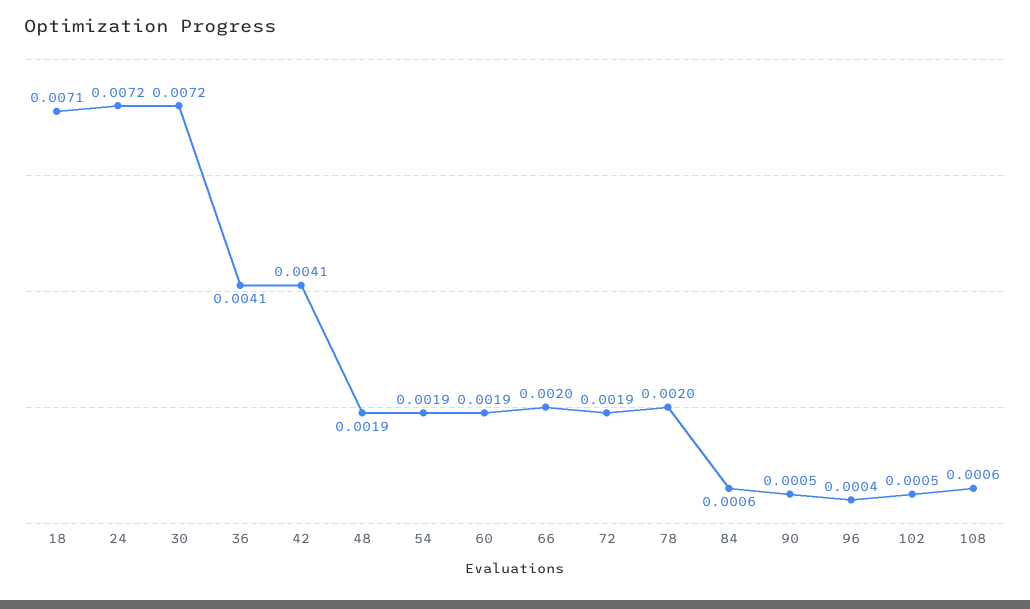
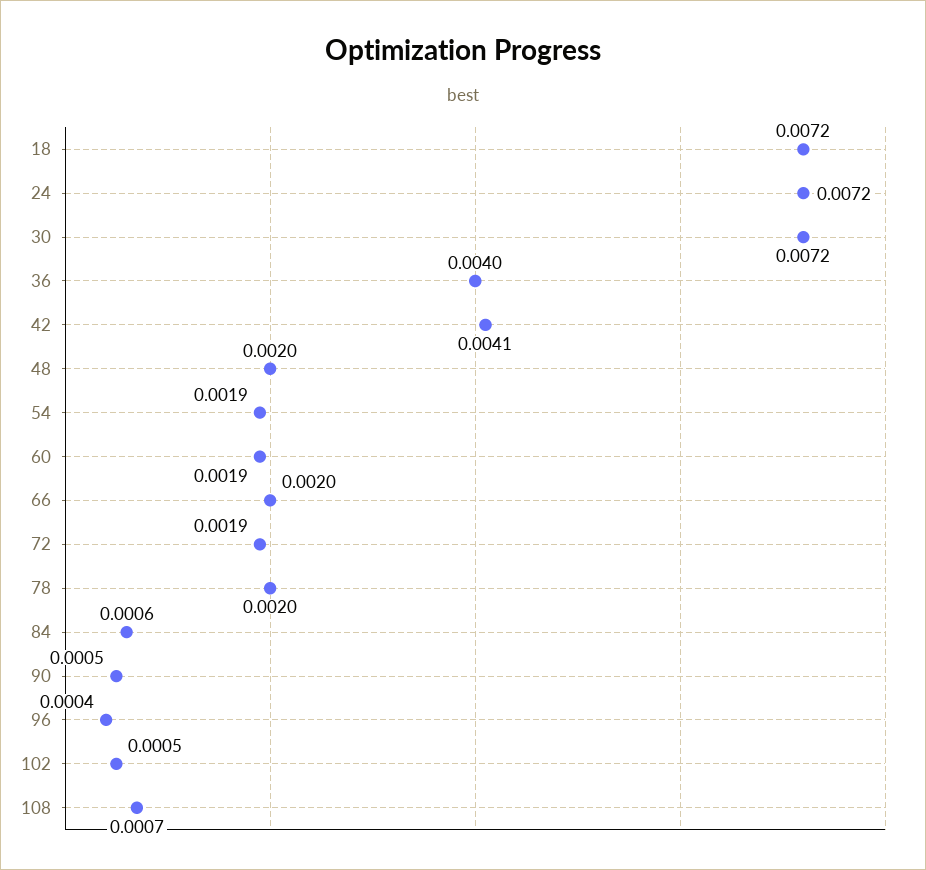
18: 0.0071 -> 0.0072
36: 0.0041 -> 0.004
48: 0.0019 -> 0.002
108: 0.0006 -> 0.0007

